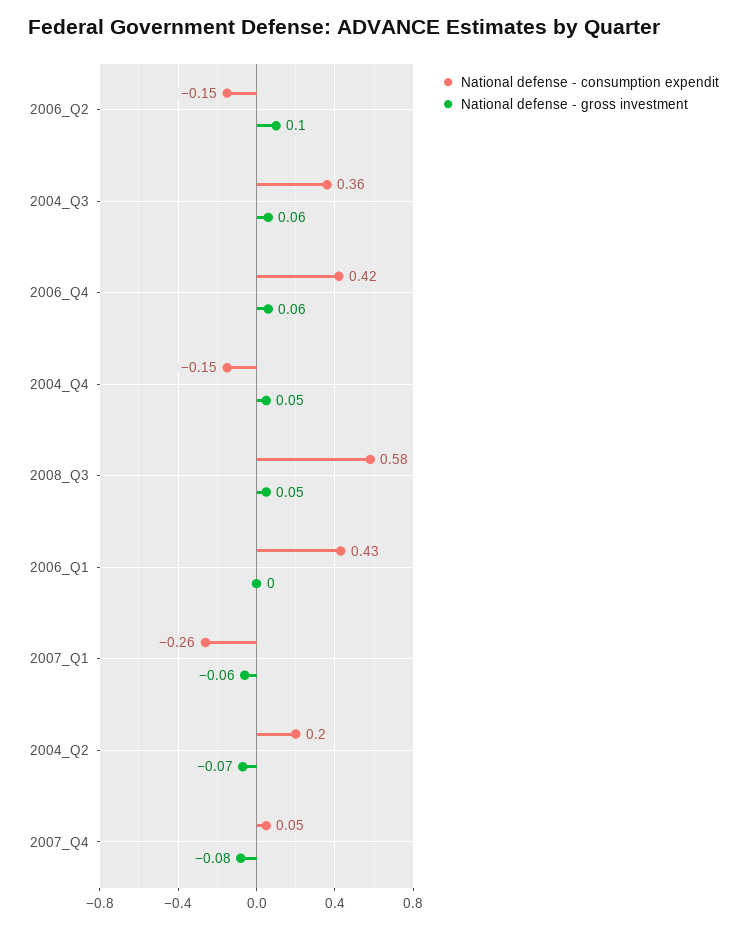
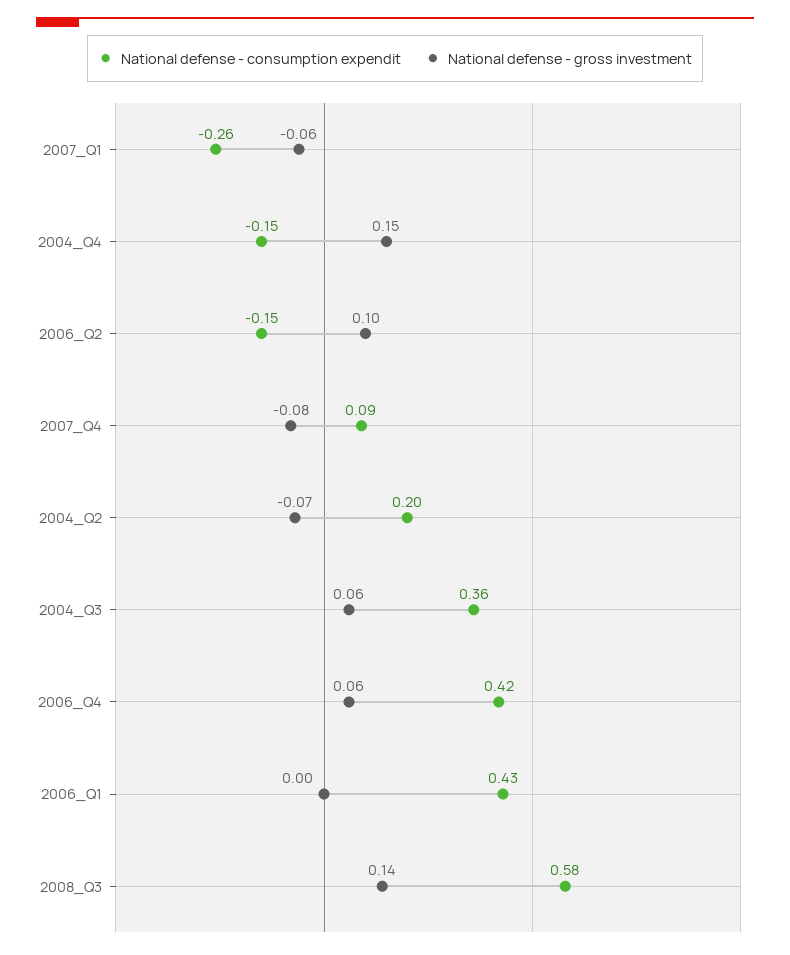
National defense - gross investment, 2004_Q4: 0.05 -> 0.15
National defense - gross investment, 2008_Q3: 0.05 -> 0.14
National defense - consumption expendit, 2007_Q4: 0.05 -> 0.09

